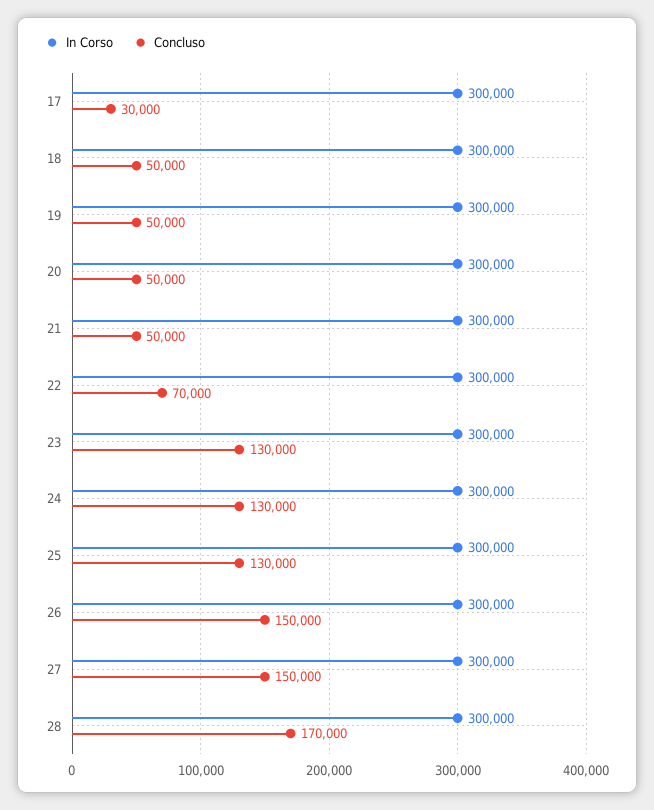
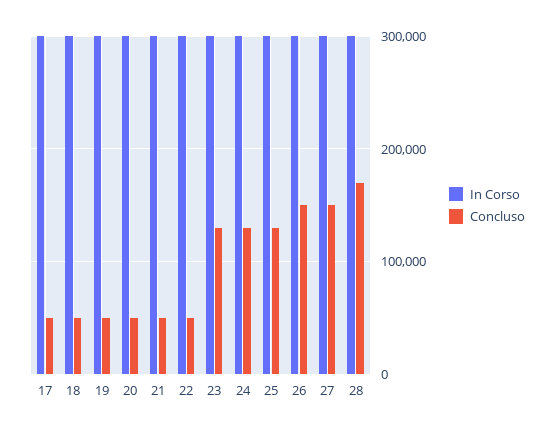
Concluso, 17: 30000 -> 50000
Concluso, 22: 70000 -> 50000

